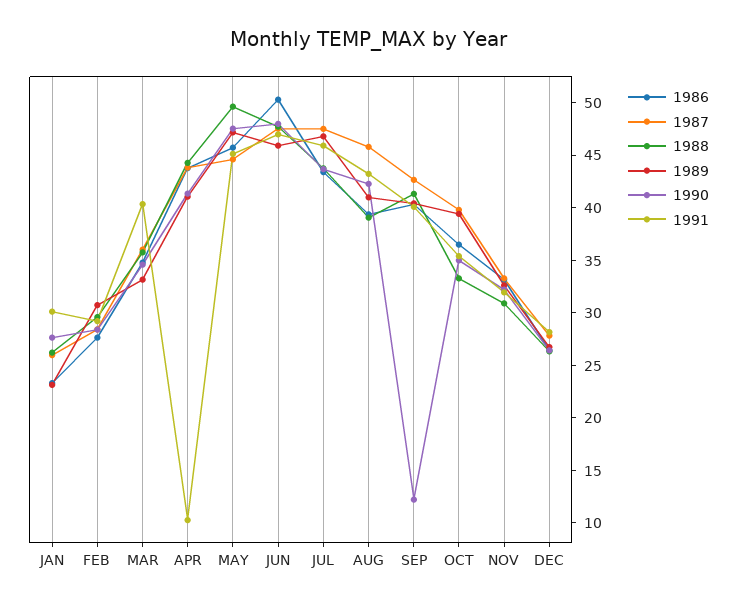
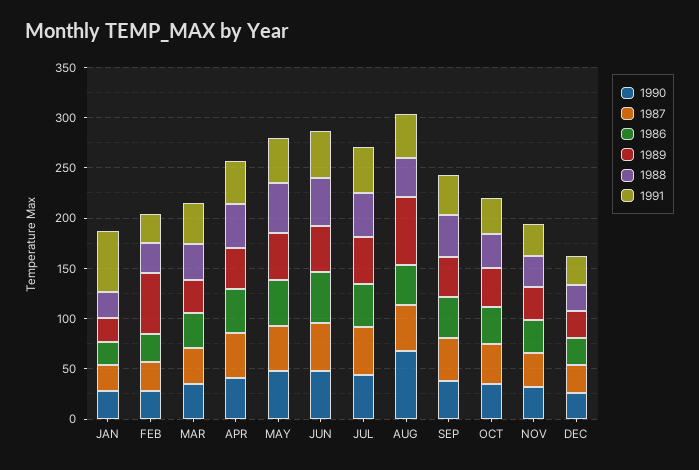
1991, JAN: 30 -> 60
1989, FEB: 31 -> 60
1991, APR: 10 -> 40
1989, AUG: 41 -> 70
1990, AUG: 42 -> 70
1990, SEP: 12 -> 40

